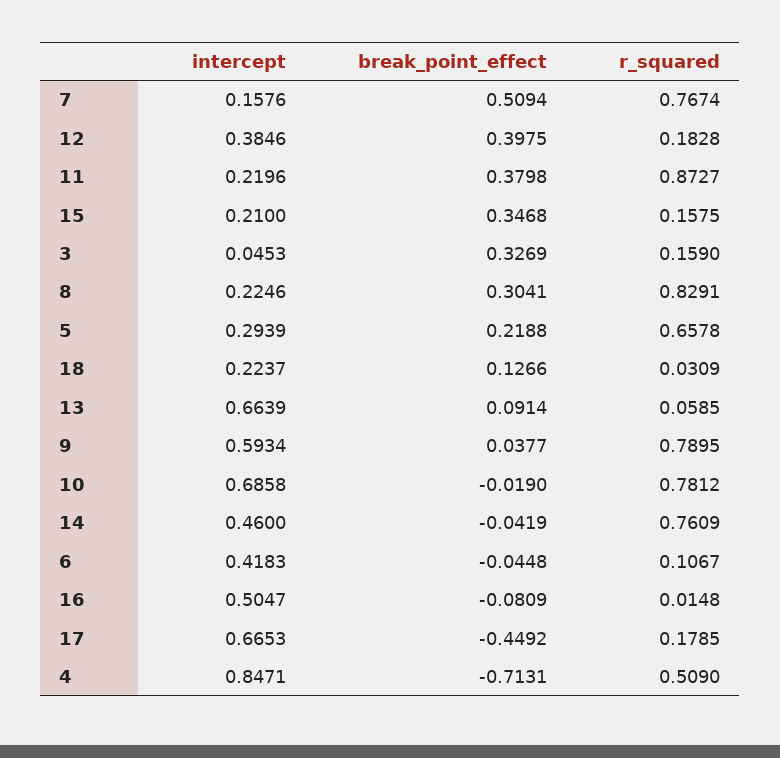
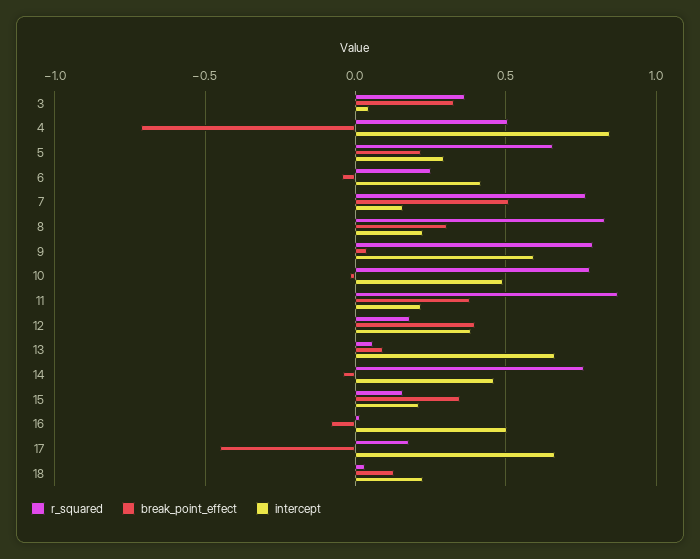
r_squared, 3: 0.159 -> 0.35
intercept, 10: 0.6858 -> 0.5
r_squared, 6: 0.1067 -> 0.25

